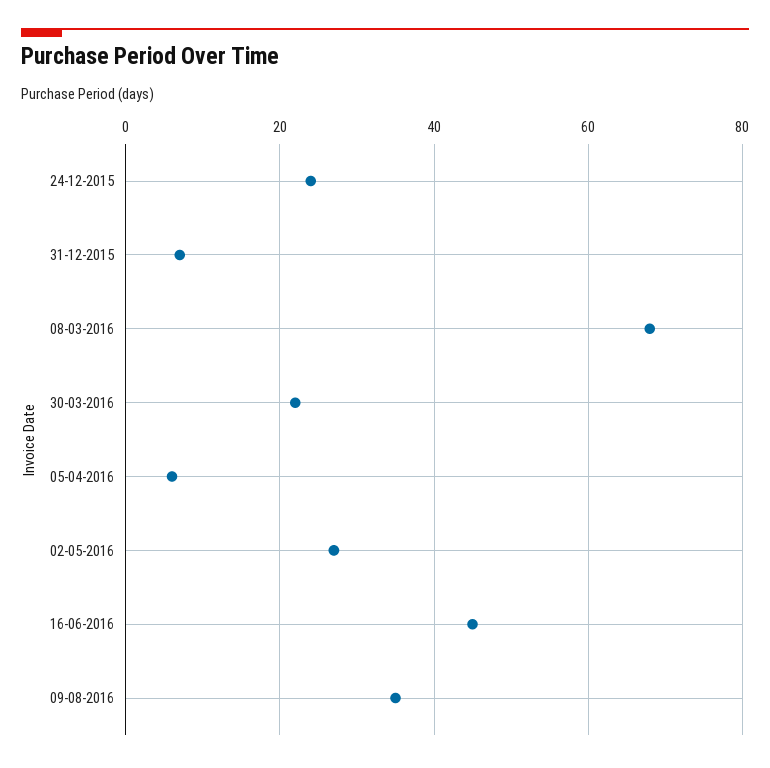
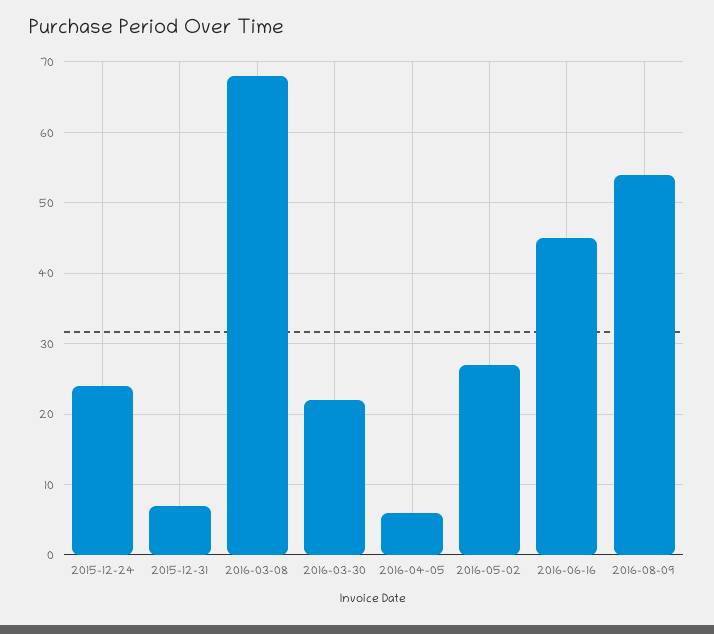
09-08-2016: 35 -> 54

